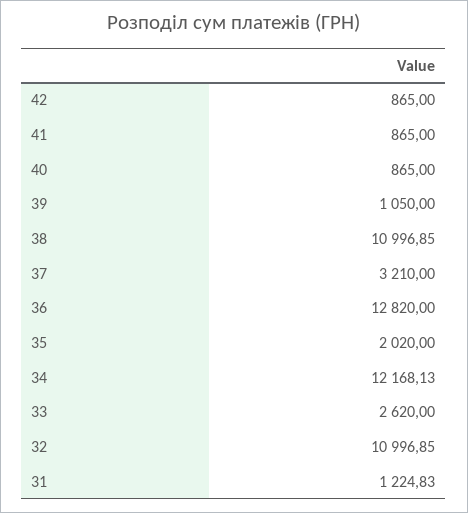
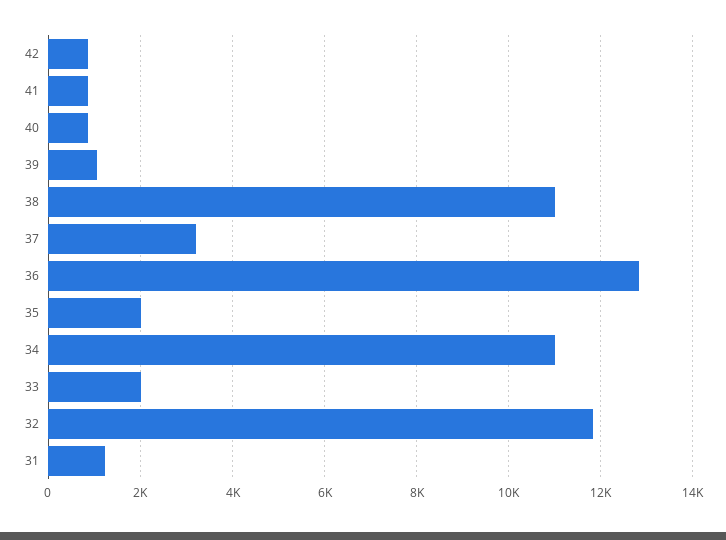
34: 12168.13 -> 11000
33: 2620 -> 2000
32: 10996.85 -> 11800

